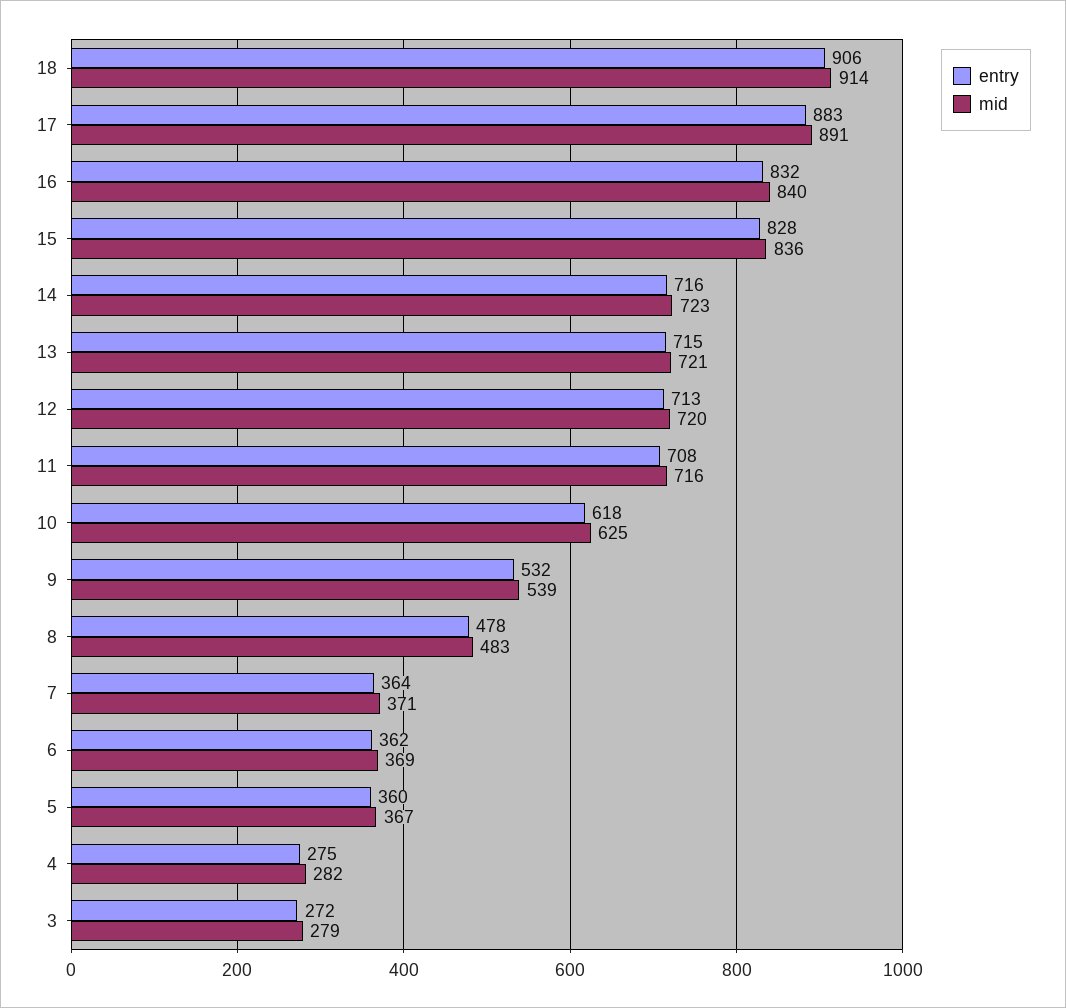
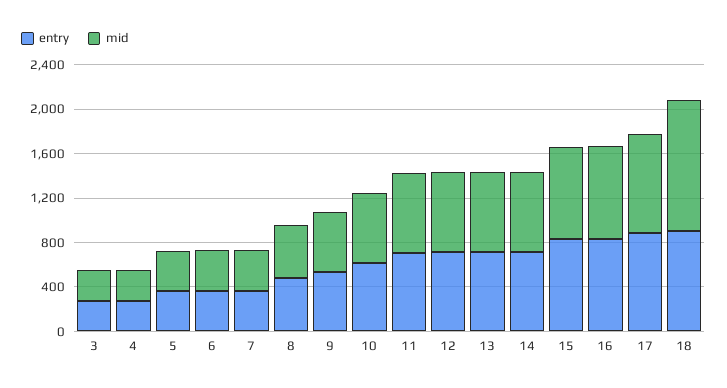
mid, 18: 914 -> 1200

